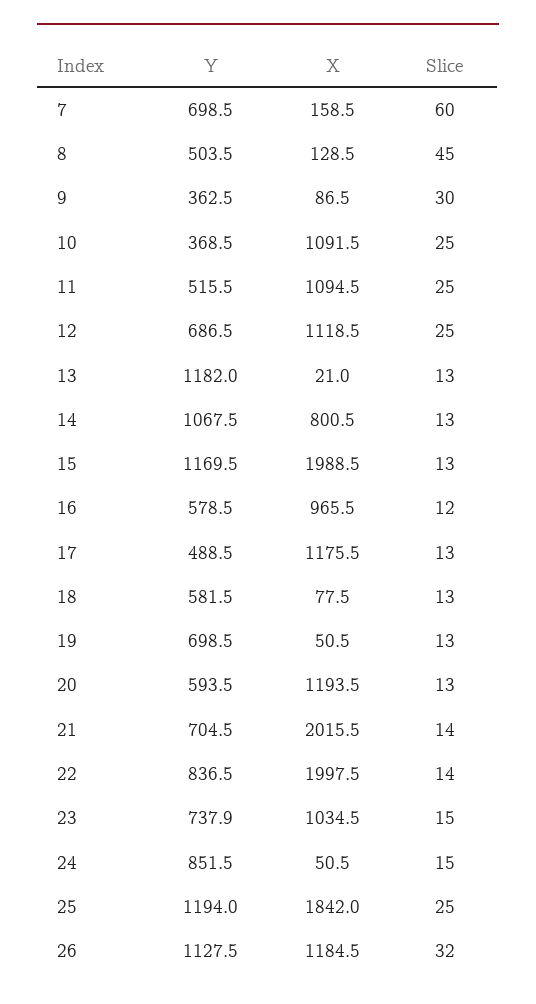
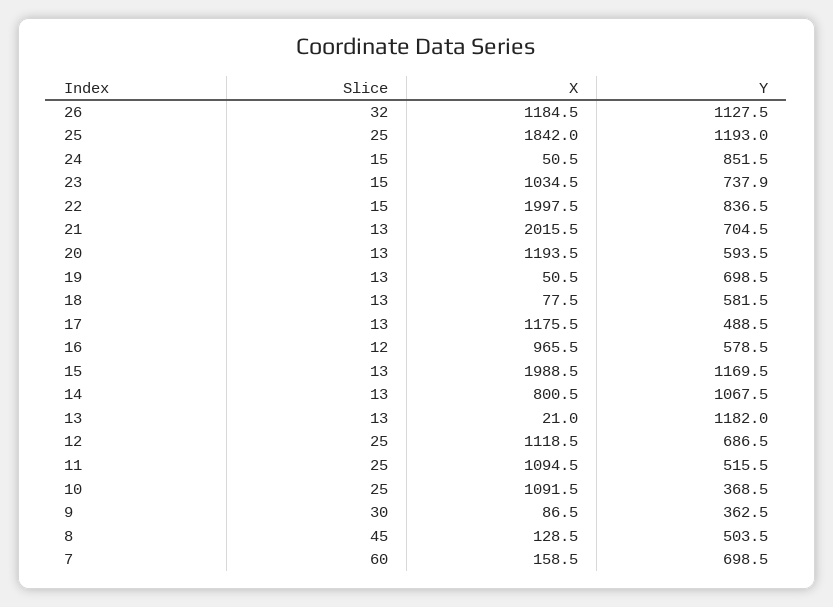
Slice, 21: 14 -> 13
Slice, 22: 14 -> 15
Y, 25: 1194 -> 1193

